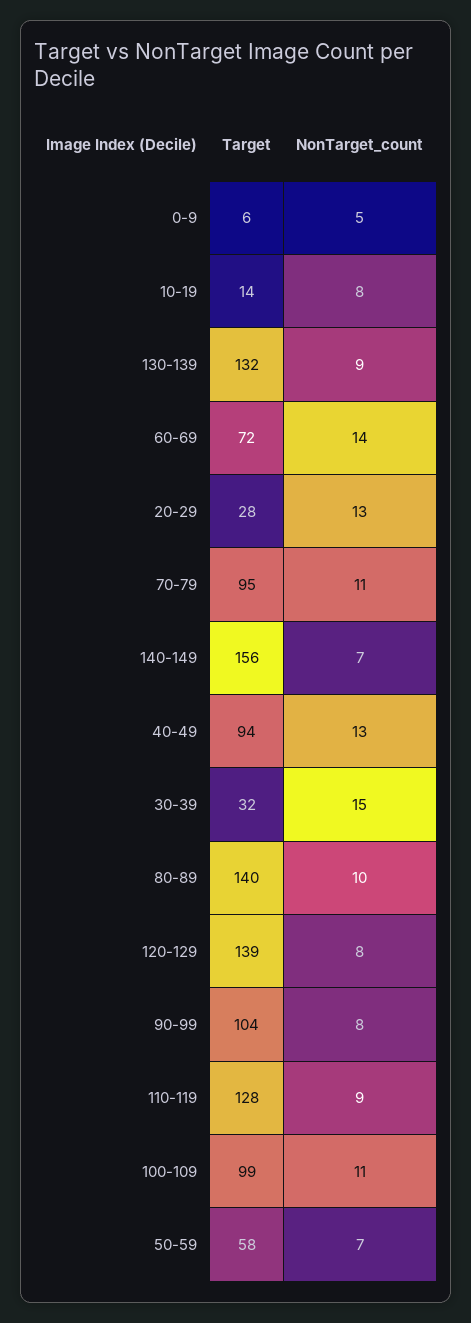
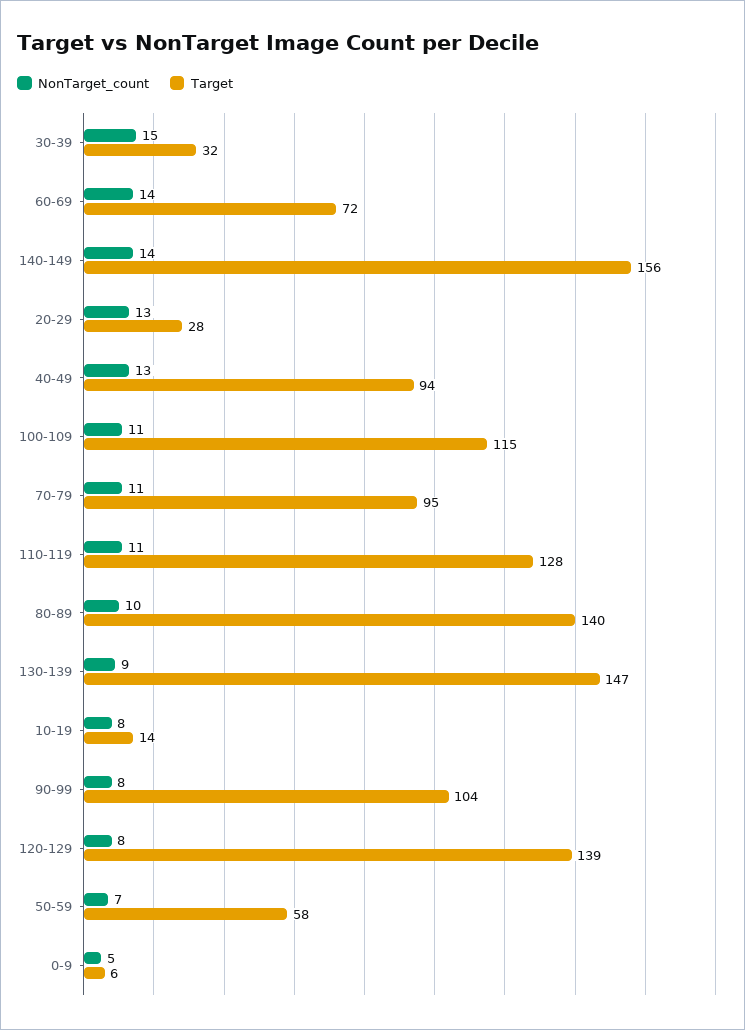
Target, 130-139: 132 -> 147
NonTarget_count, 140-149: 7 -> 14
NonTarget_count, 110-119: 9 -> 11
Target, 100-109: 99 -> 115

